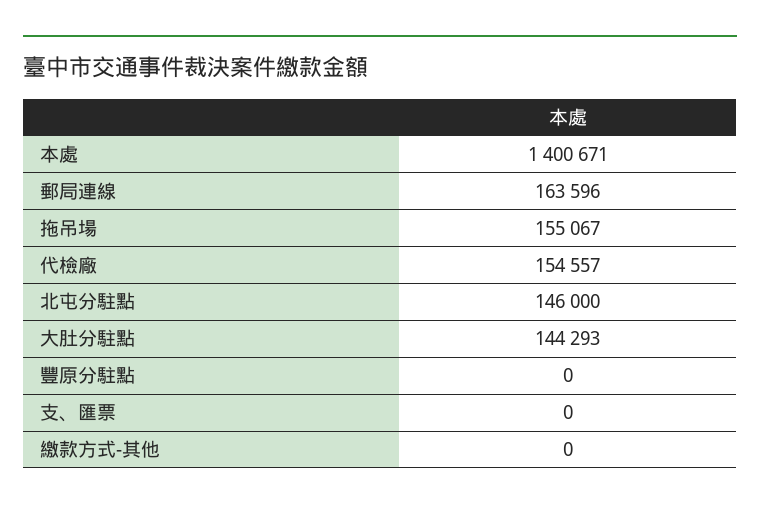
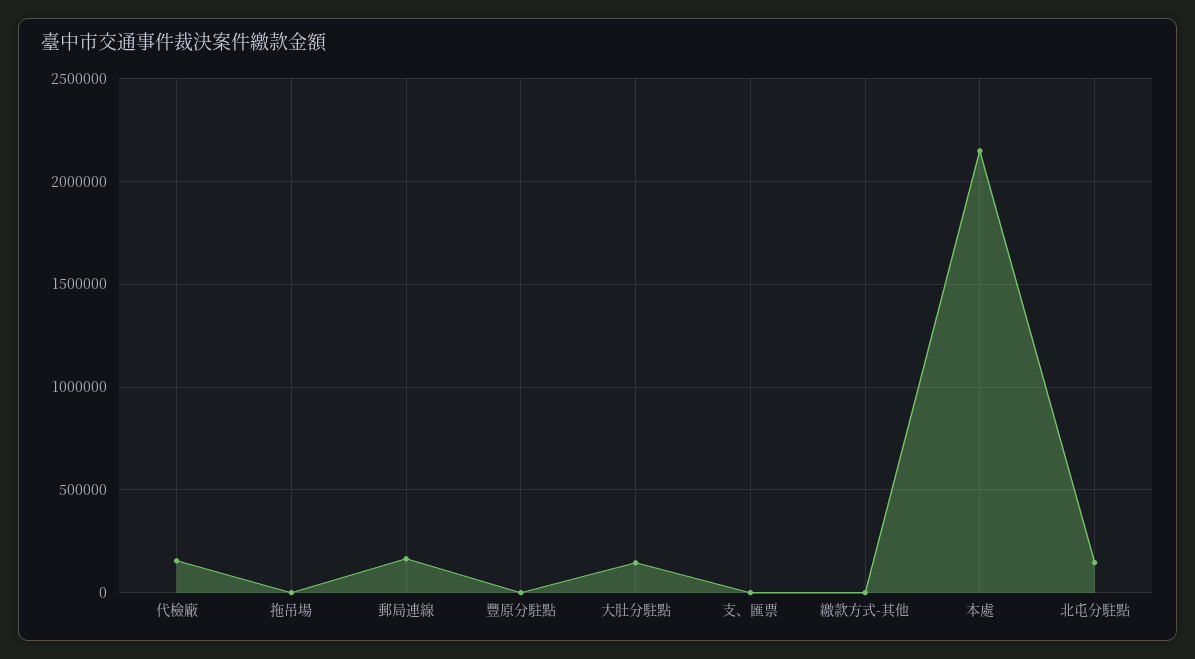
本處: 1400671 -> 2150000
拖吊場: 155067 -> 0

